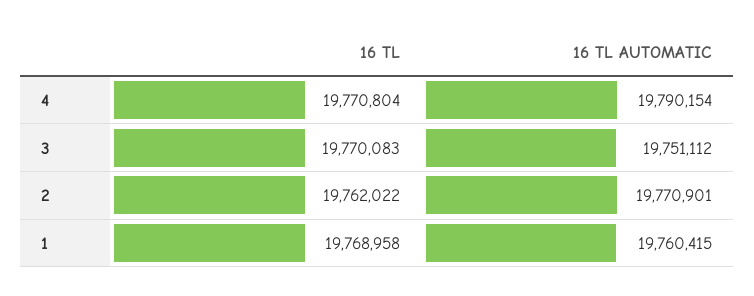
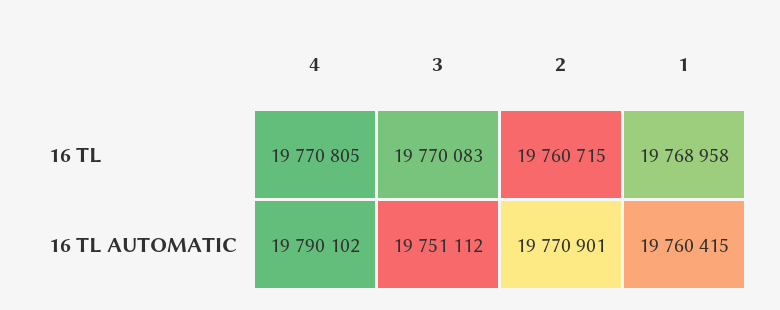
16 TL, 4: 19770804 -> 19770805
16 TL AUTOMATIC, 4: 19790154 -> 19790102
16 TL, 2: 19762022 -> 19760715

